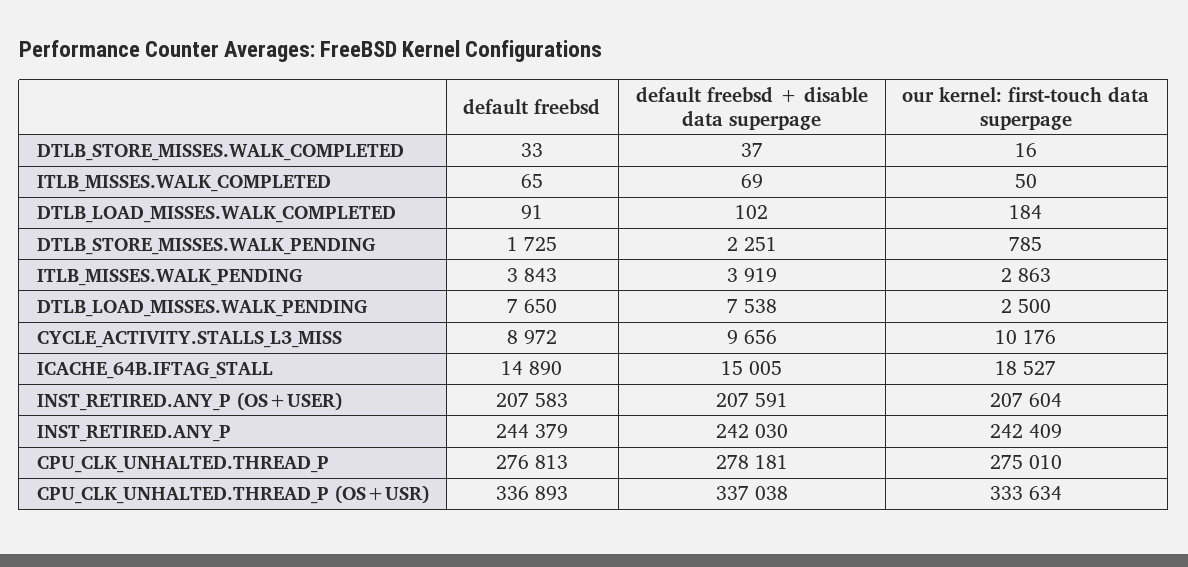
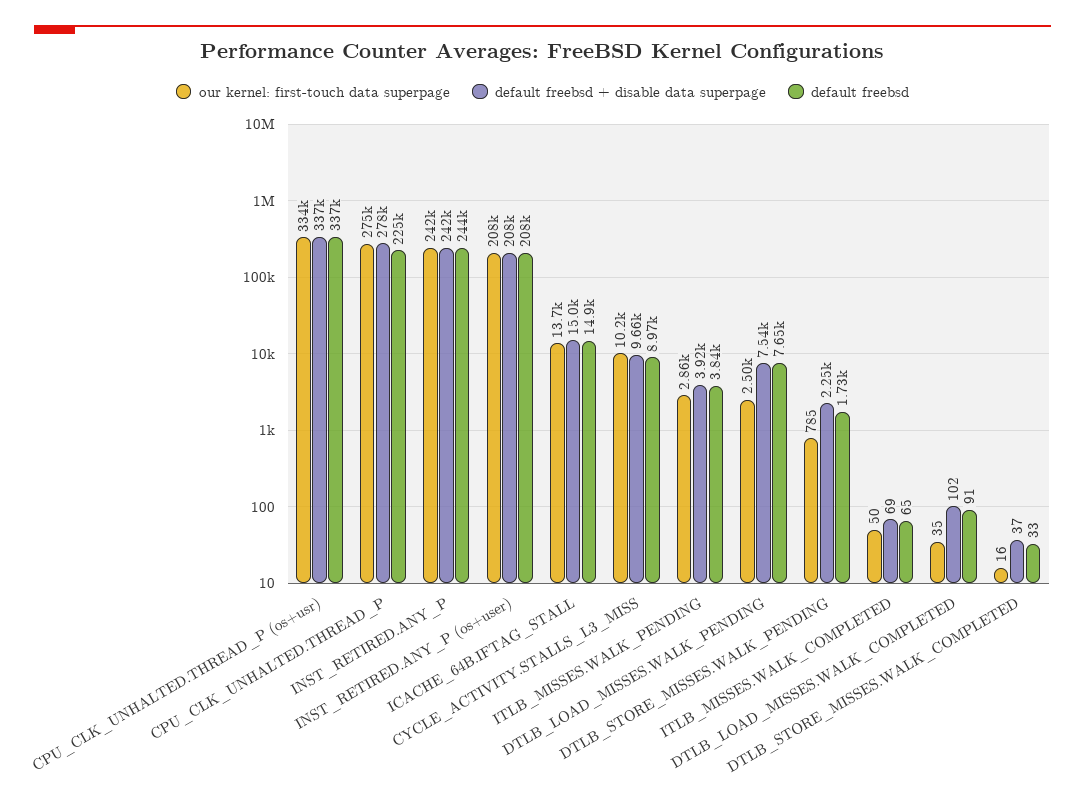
our kernel: first-touch data superpage, DTLB_LOAD_MISSES.WALK_COMPLETED: 184 -> 35
our kernel: first-touch data superpage, ICACHE_64B.IFTAG_STALL: 18527 -> 13700
default freebsd, CPU_CLK_UNHALTED.THREAD_P: 276813 -> 225000

